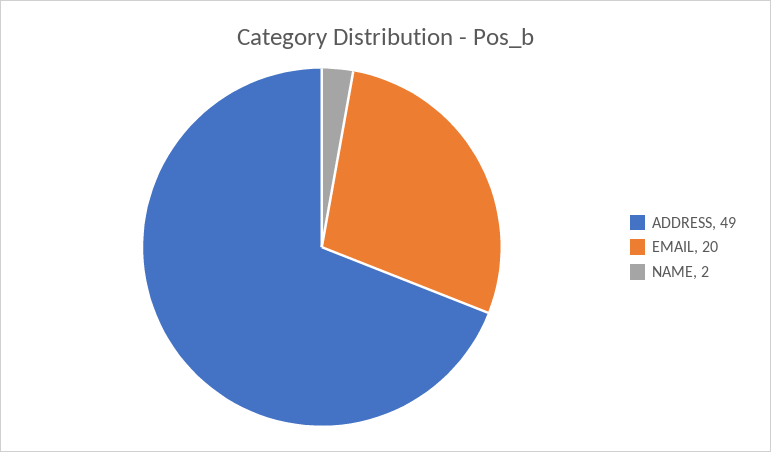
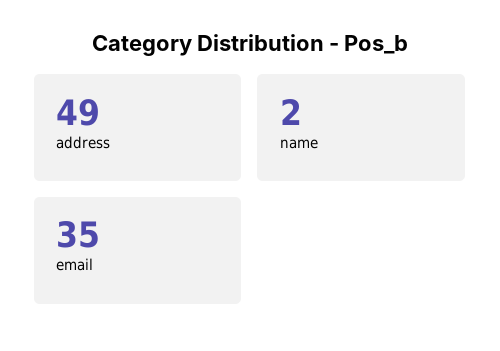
EMAIL: 20 -> 35

